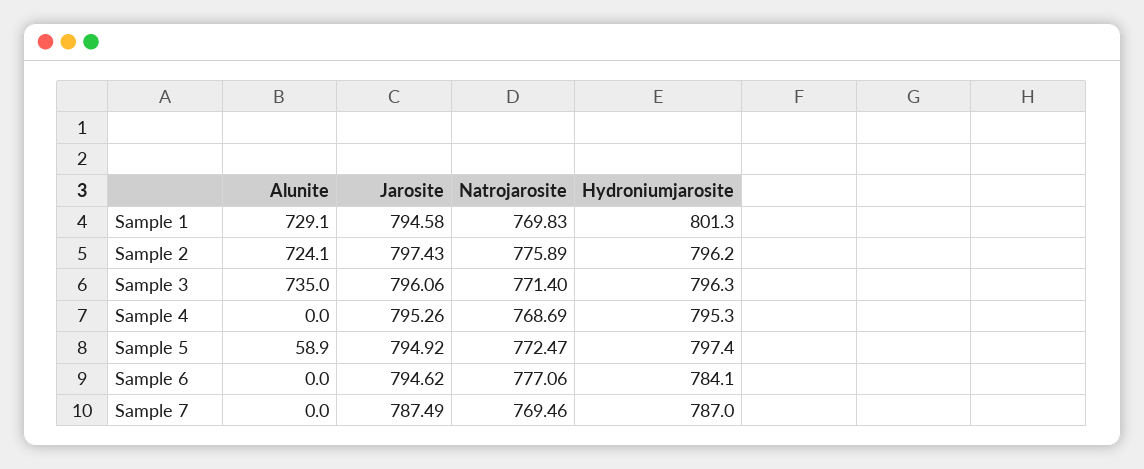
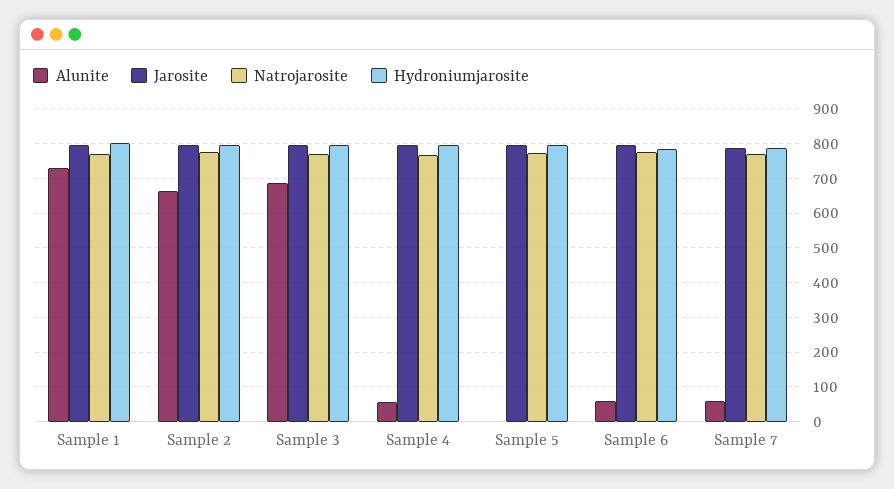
Alunite, Sample 2: 724.1 -> 660
Alunite, Sample 3: 735 -> 680
Alunite, Sample 4: 0 -> 60
Alunite, Sample 5: 58.9 -> 0
Alunite, Sample 6: 0 -> 60
Alunite, Sample 7: 0 -> 60

